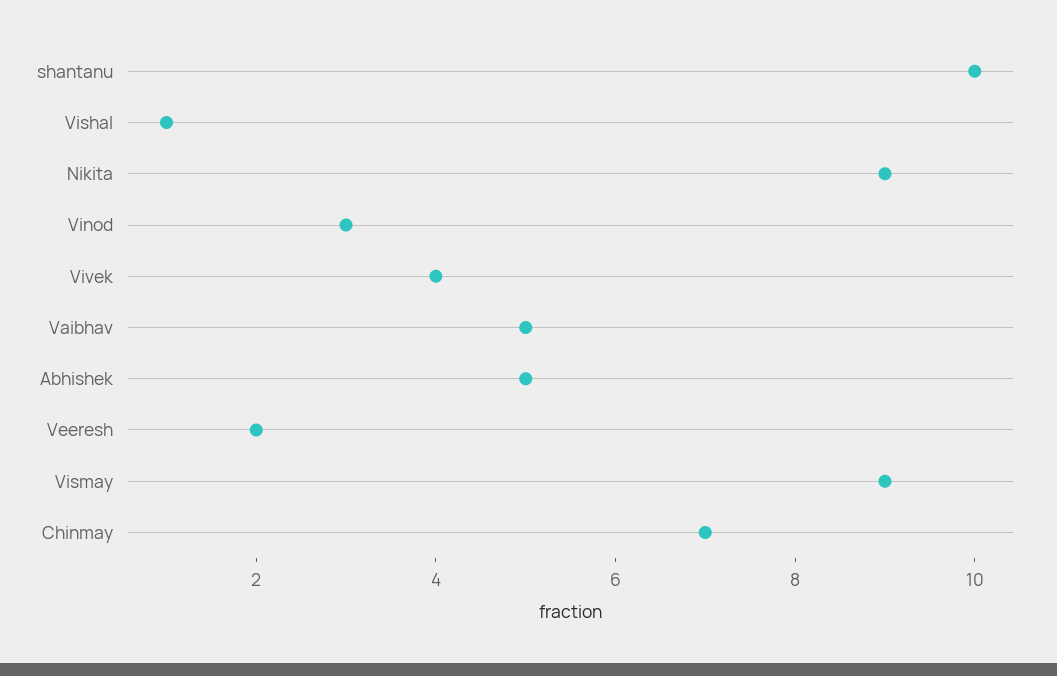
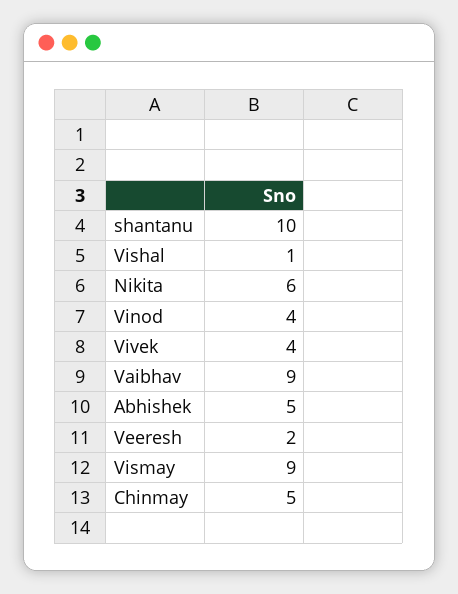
Nikita: 9 -> 6
Vinod: 3 -> 4
Vaibhav: 5 -> 9
Chinmay: 7 -> 5

